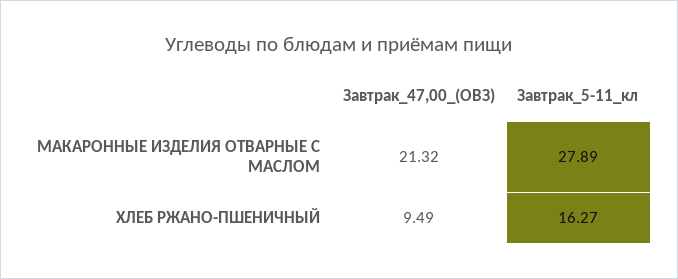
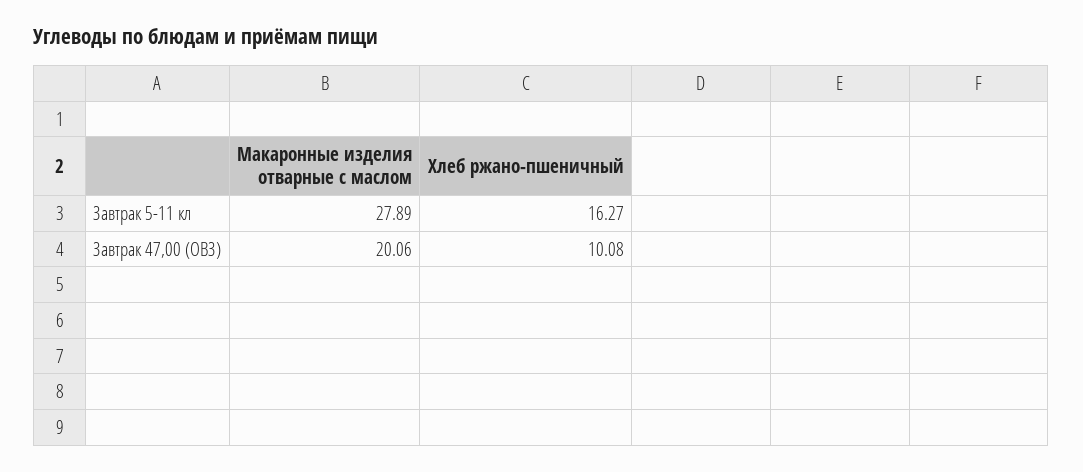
Завтрак_47,00_(ОВЗ), МАКАРОННЫЕ ИЗДЕЛИЯ ОТВАРНЫЕ С МАСЛОМ: 21.32 -> 20.06
Завтрак_47,00_(ОВЗ), ХЛЕБ РЖАНО-ПШЕНИЧНЫЙ: 9.49 -> 10.08

